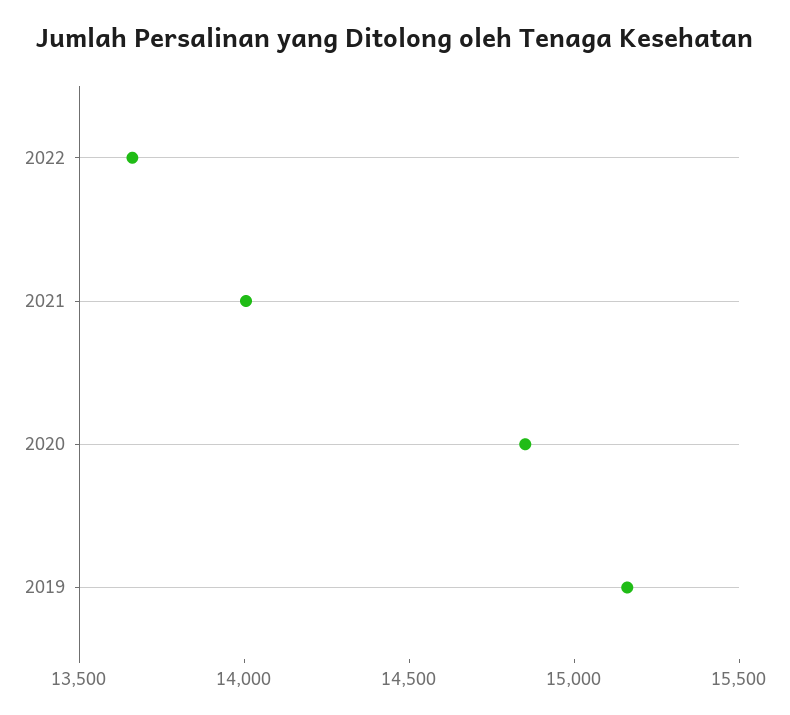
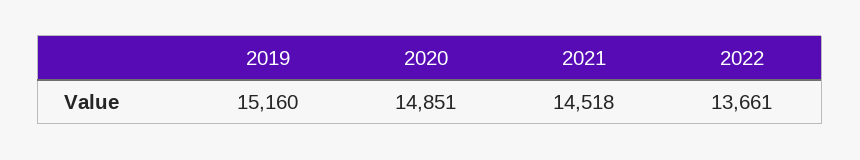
2021: 14000 -> 14518

